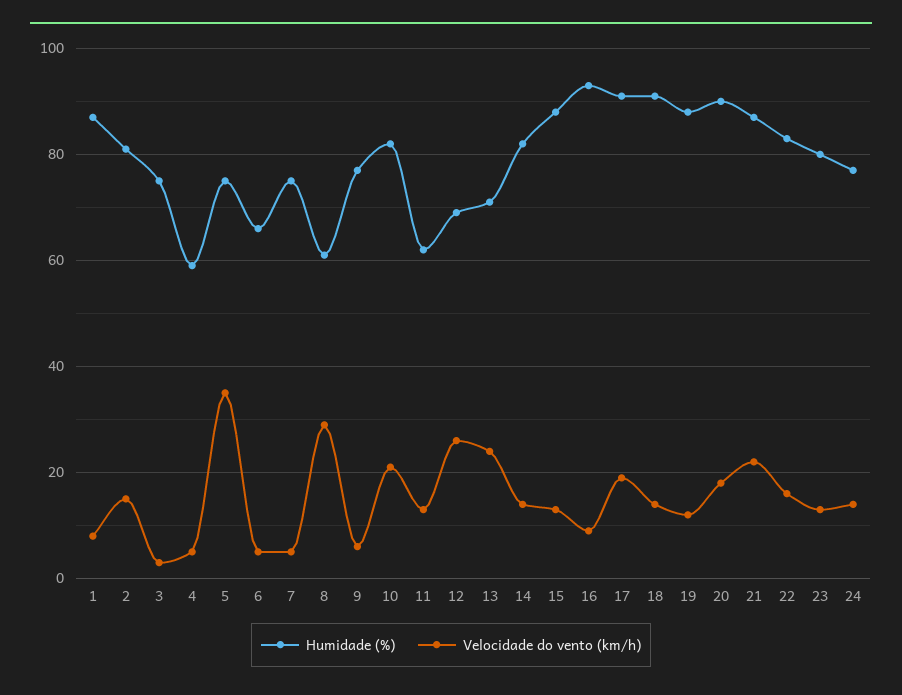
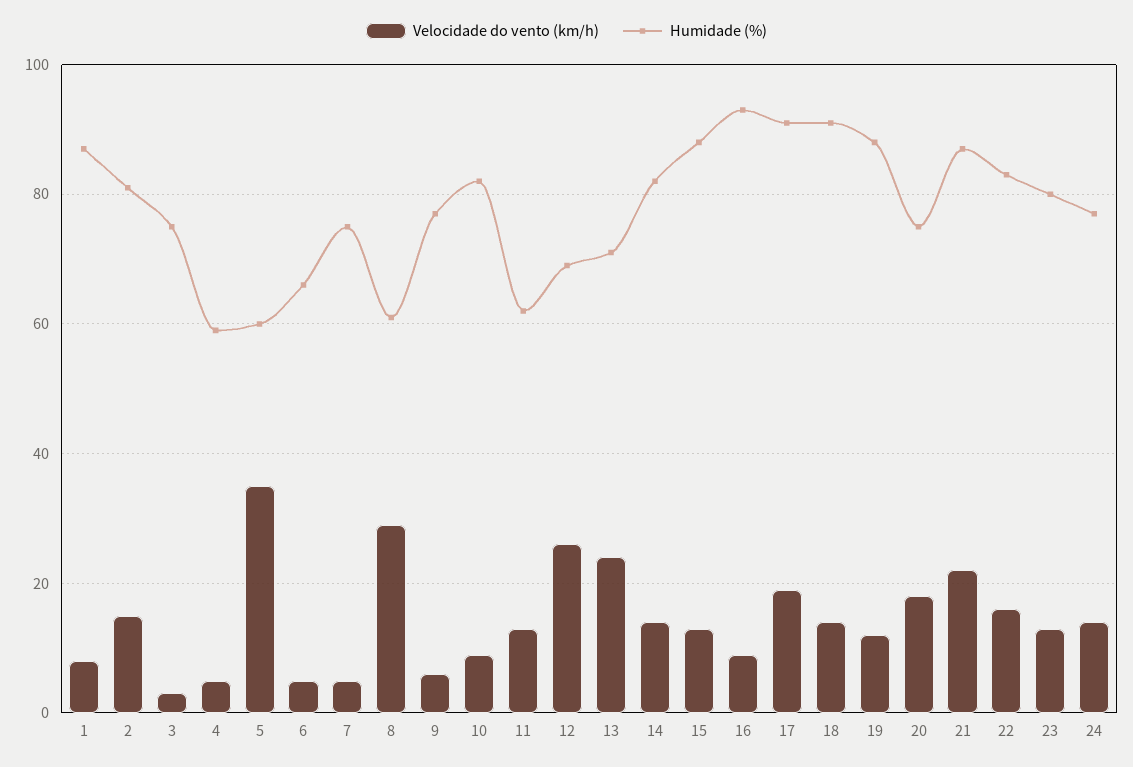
Humidade (%), 5: 75 -> 60
Velocidade do vento (km/h), 10: 20 -> 10
Humidade (%), 20: 90 -> 75

